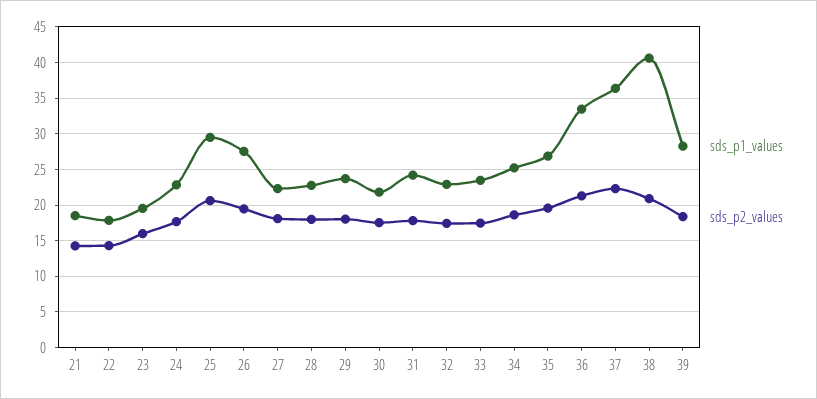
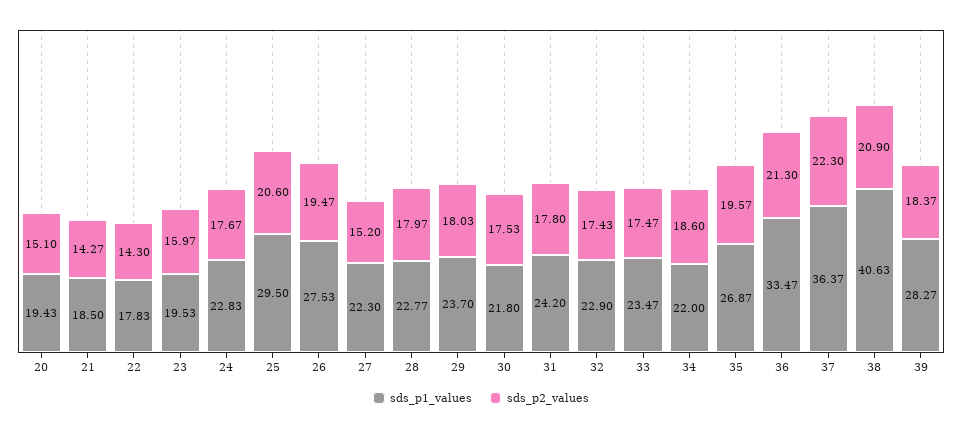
sds_p2_values, 27: 18 -> 15.2
sds_p1_values, 34: 25 -> 22
sds_p1_values, 20: none -> 19.43
sds_p2_values, 20: none -> 15.1

